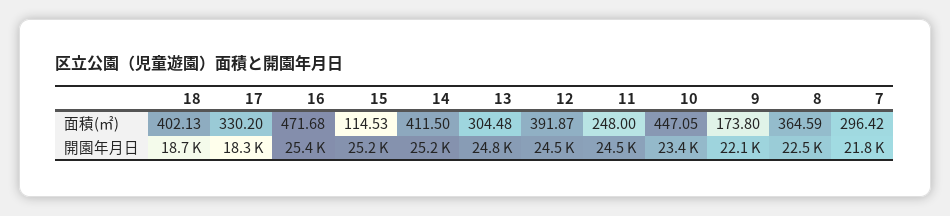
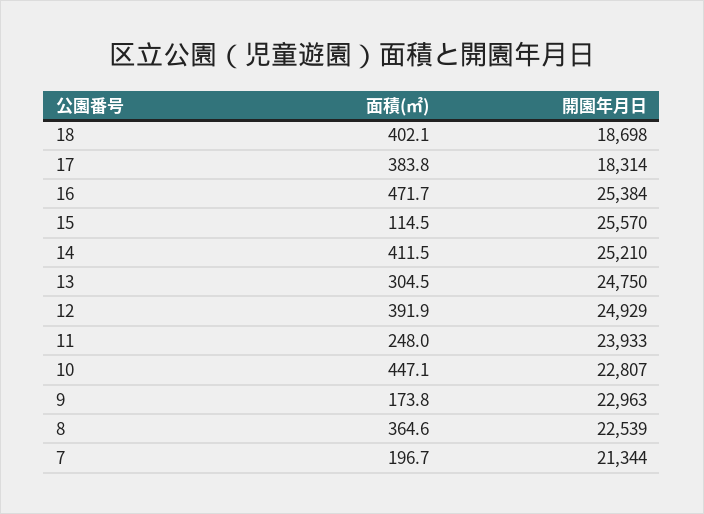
17, 面積(㎡): 330.2 -> 383.8
7, 面積(㎡): 296.42 -> 196.7
15, 開園年月日: 25200 -> 25570
12, 開園年月日: 24500 -> 24929
11, 開園年月日: 24500 -> 23933
10, 開園年月日: 23400 -> 22807
9, 開園年月日: 22100 -> 22963
7, 開園年月日: 21800 -> 21344

